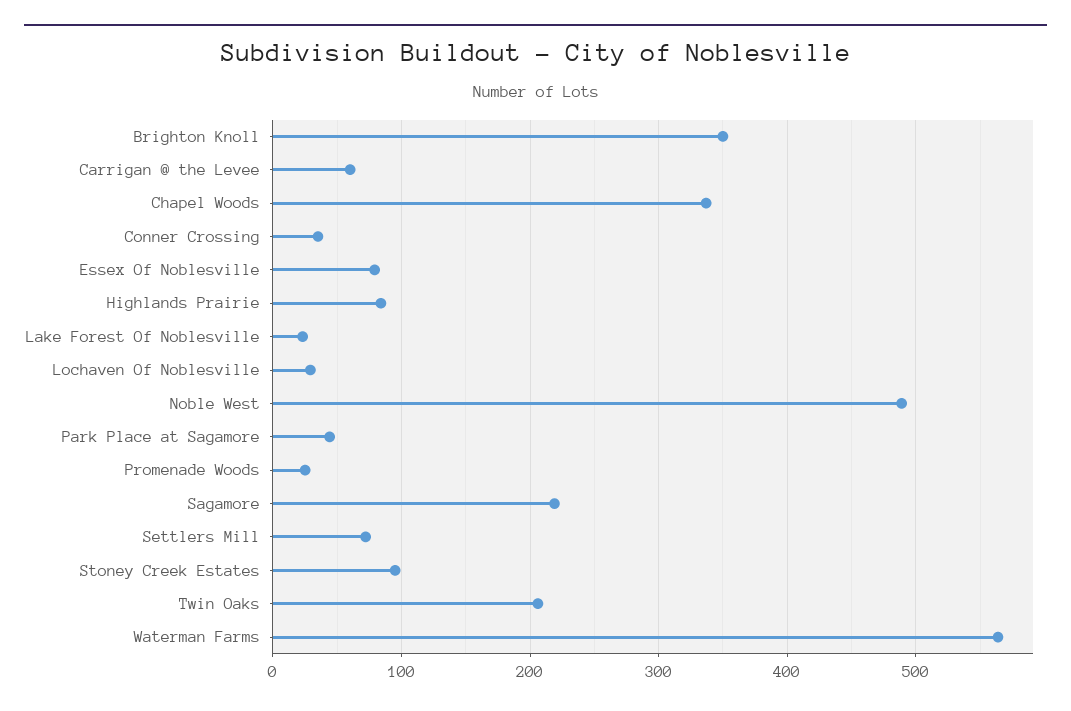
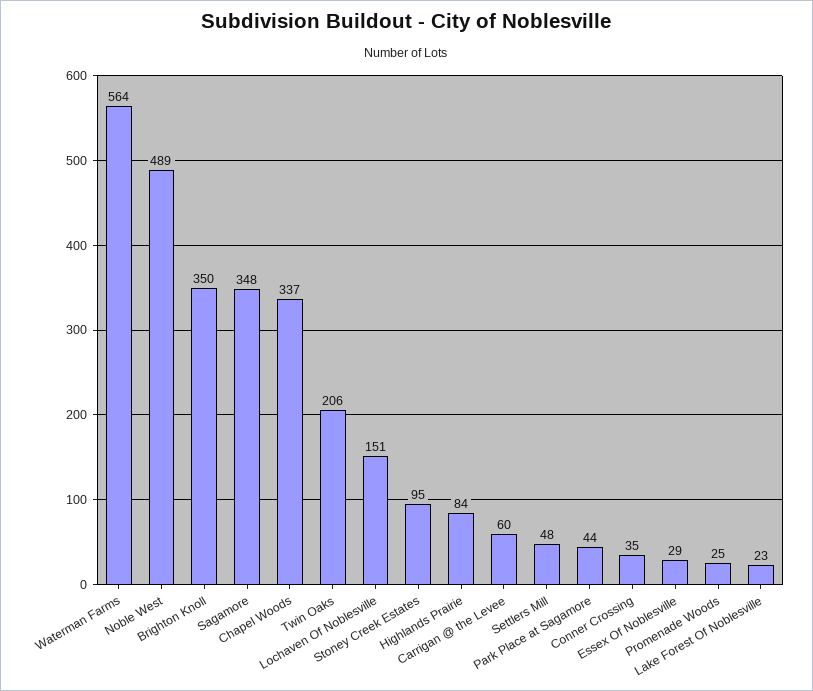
Essex Of Noblesville: 80 -> 29
Lochaven Of Noblesville: 30 -> 151
Sagamore: 220 -> 348
Settlers Mill: 70 -> 48

